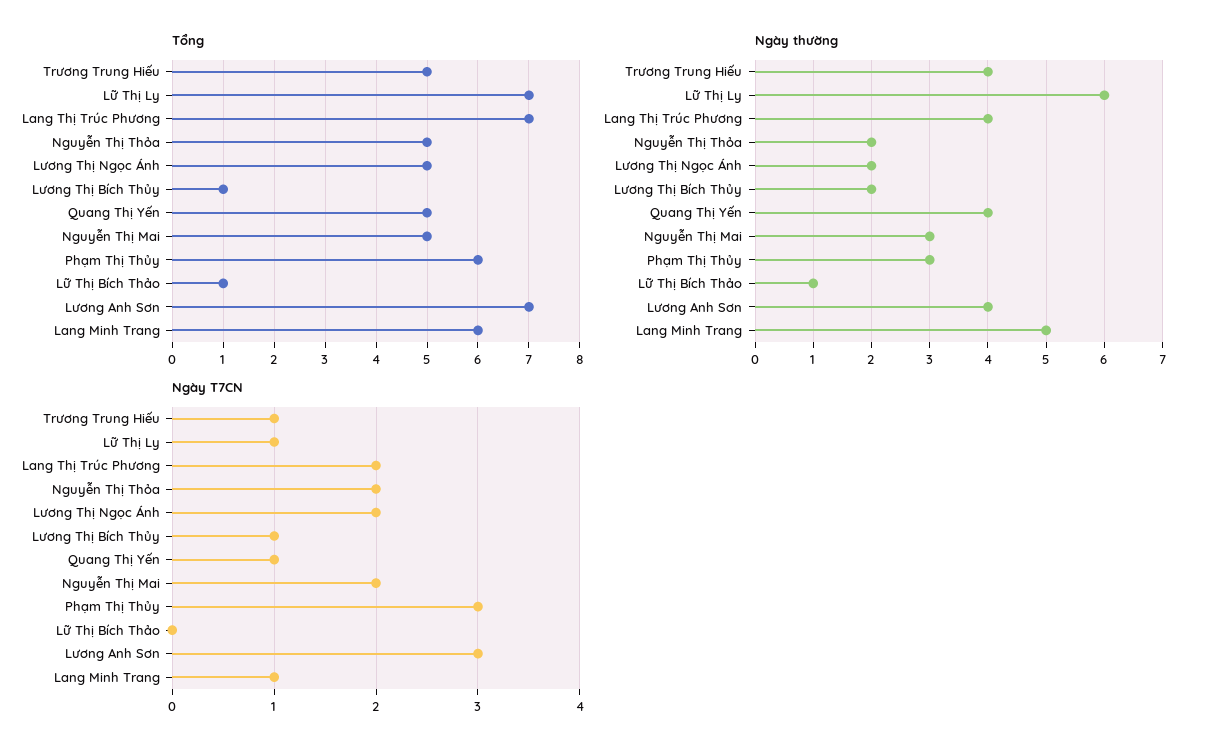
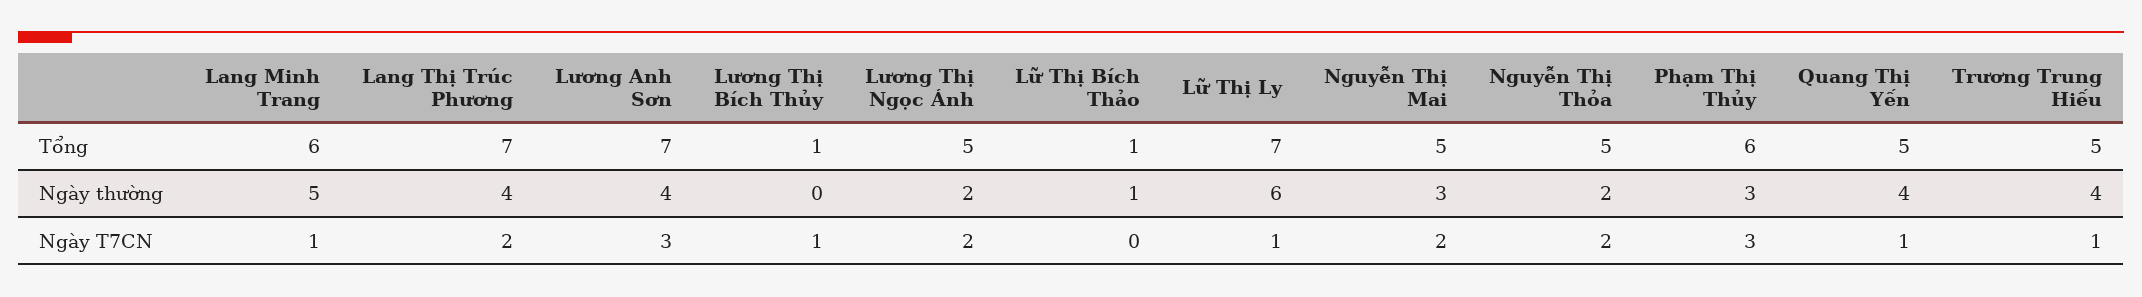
Ngày thường, Lương Thị Bích Thủy: 2 -> 0

